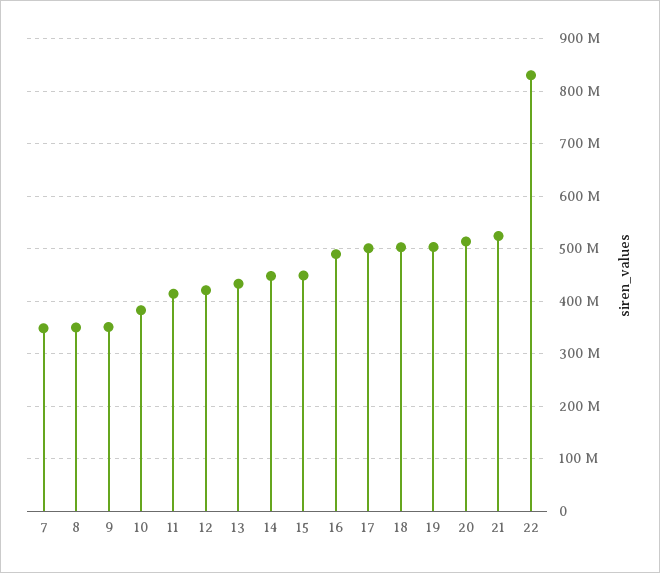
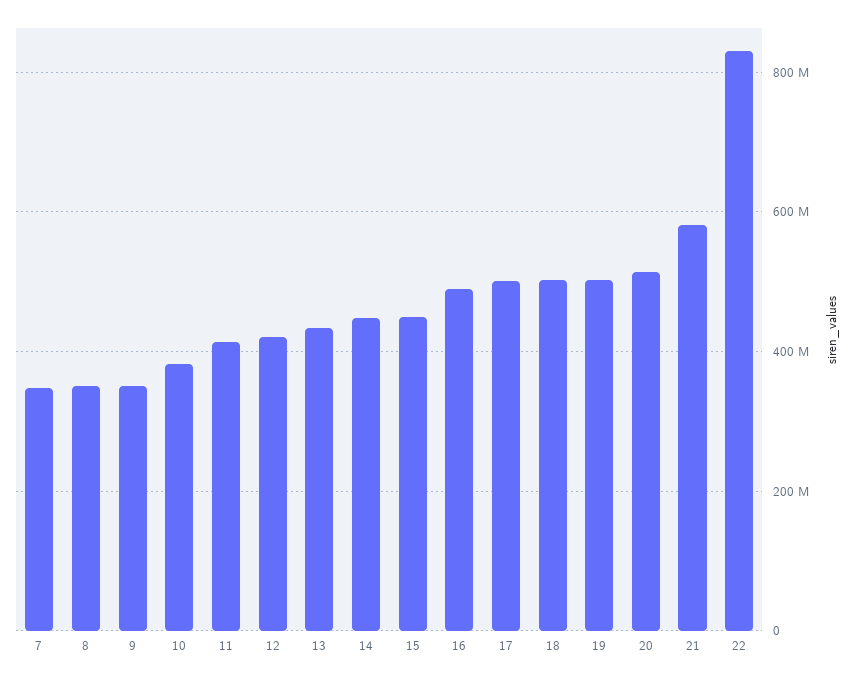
21: 520000000 -> 580000000

